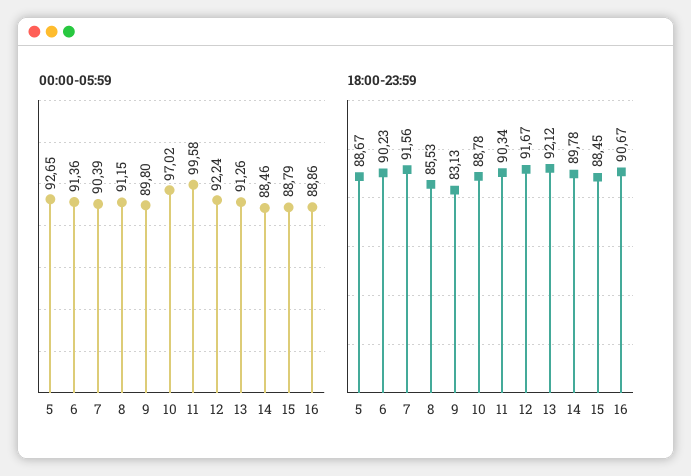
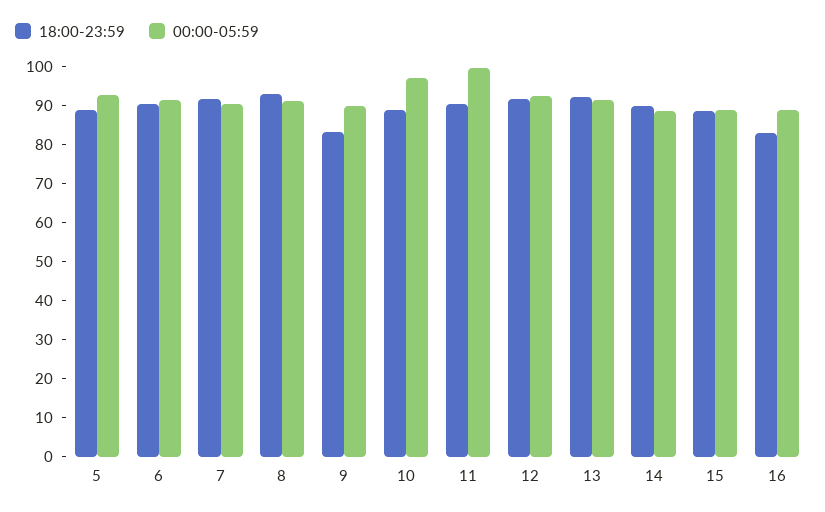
18:00-23:59, 8: 85.53 -> 92.5
18:00-23:59, 16: 90.67 -> 82.5

